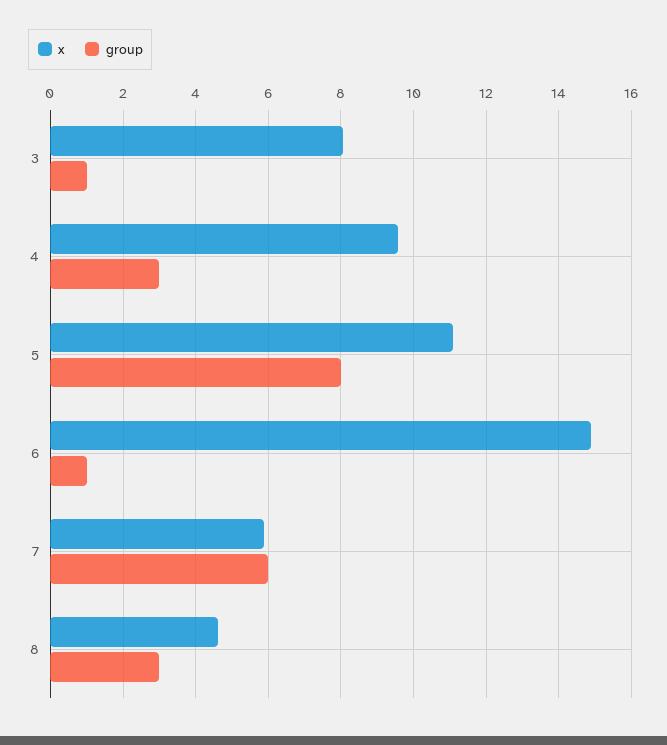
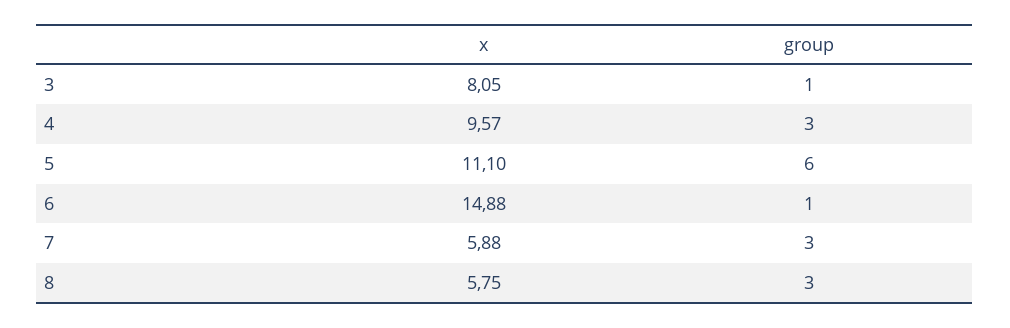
group, 5: 8 -> 6
group, 7: 6 -> 3
x, 8: 4.6 -> 5.75

